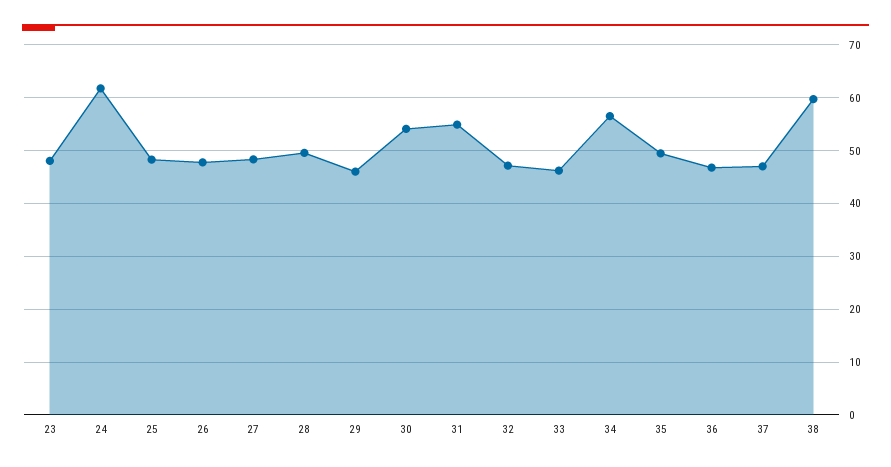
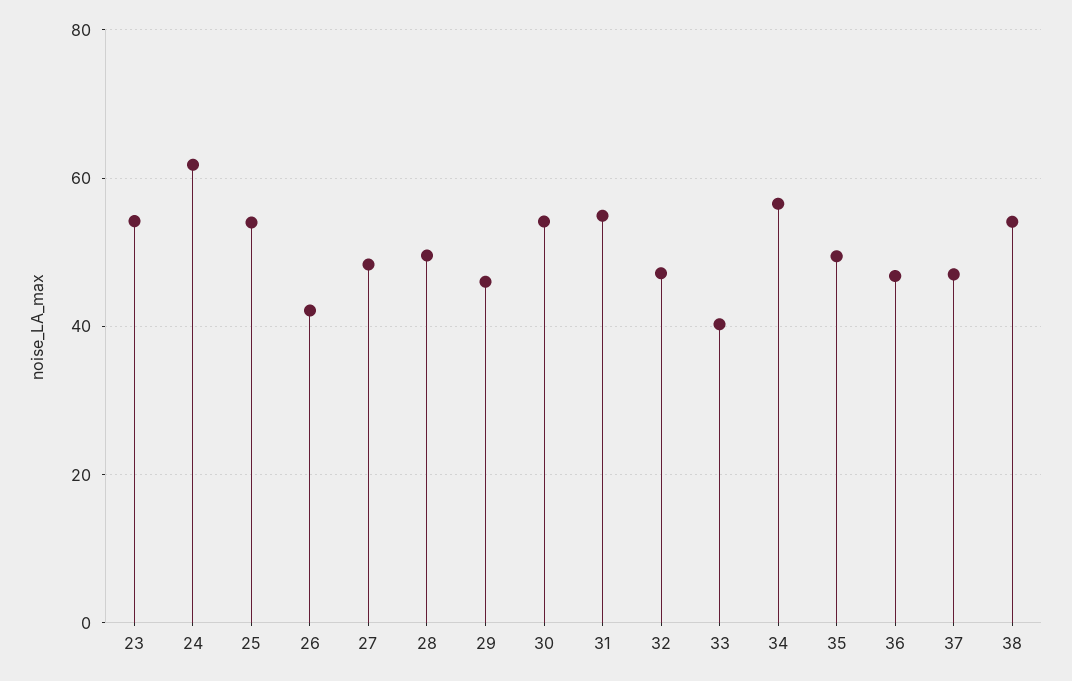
23: 48 -> 54
25: 48 -> 54
26: 48 -> 42
33: 46 -> 40
38: 60 -> 54

